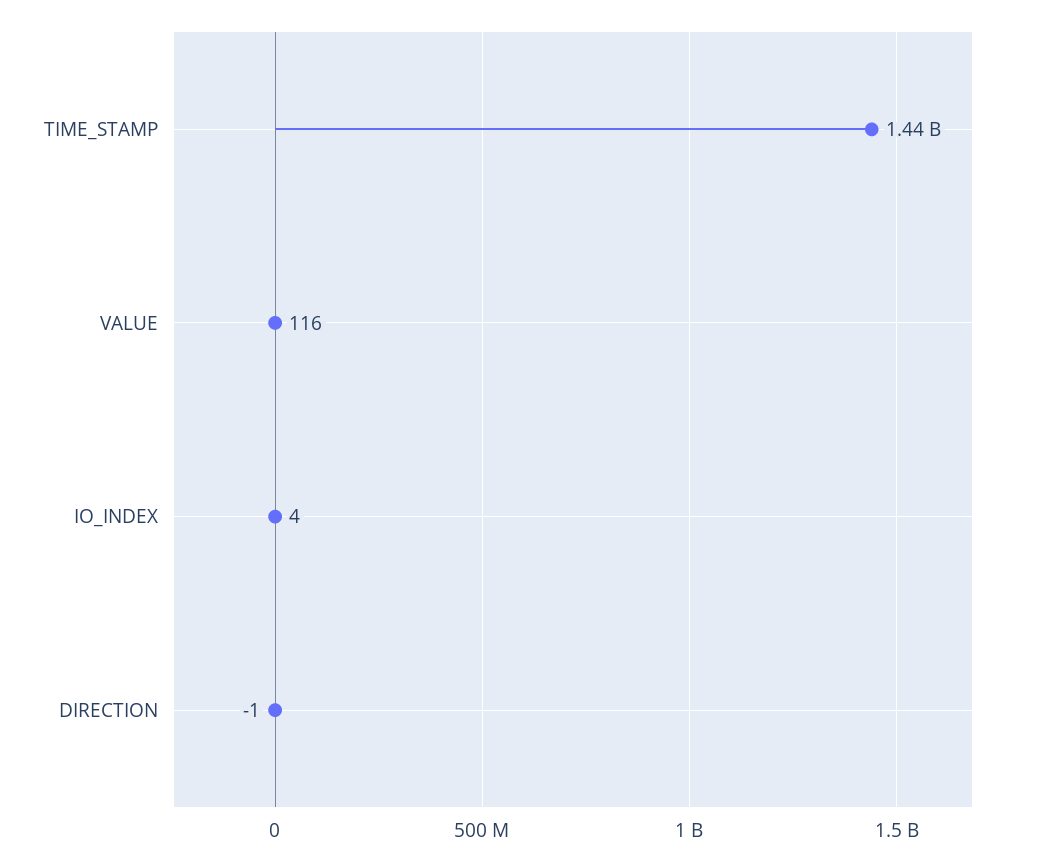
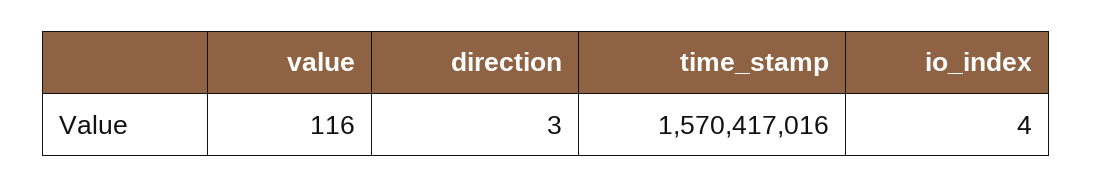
TIME_STAMP: 1440000000 -> 1570417016
DIRECTION: -1 -> 3

